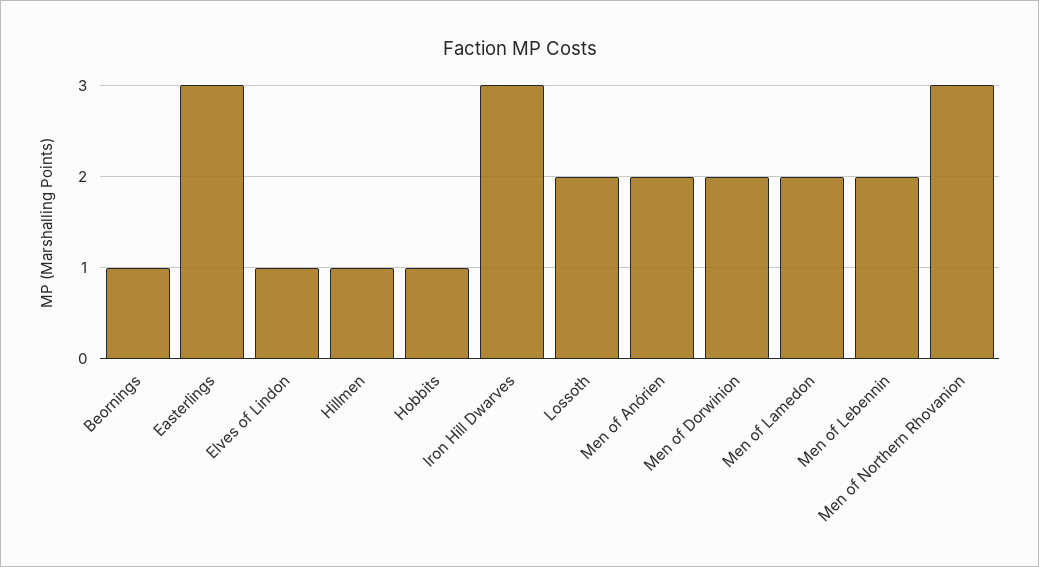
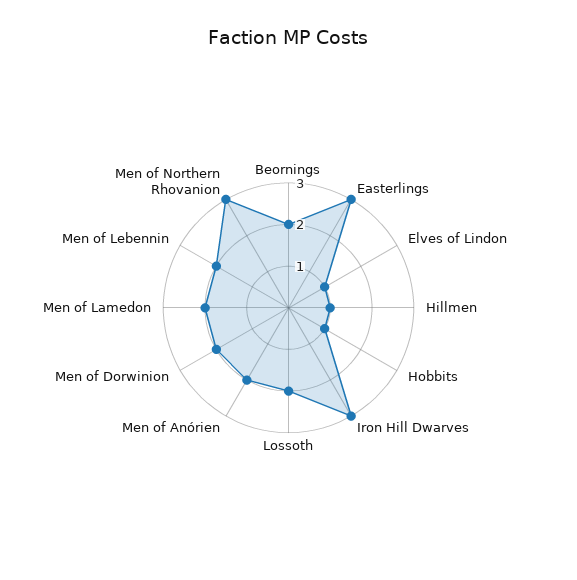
Beornings: 1 -> 2

